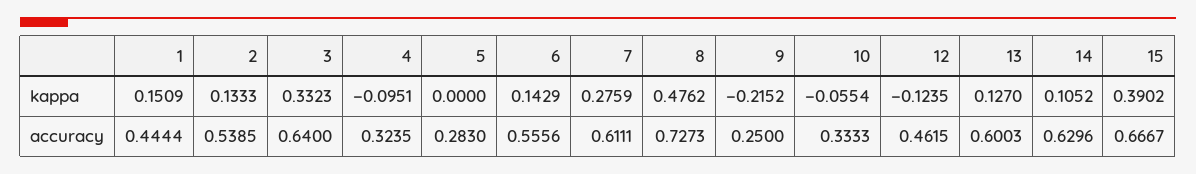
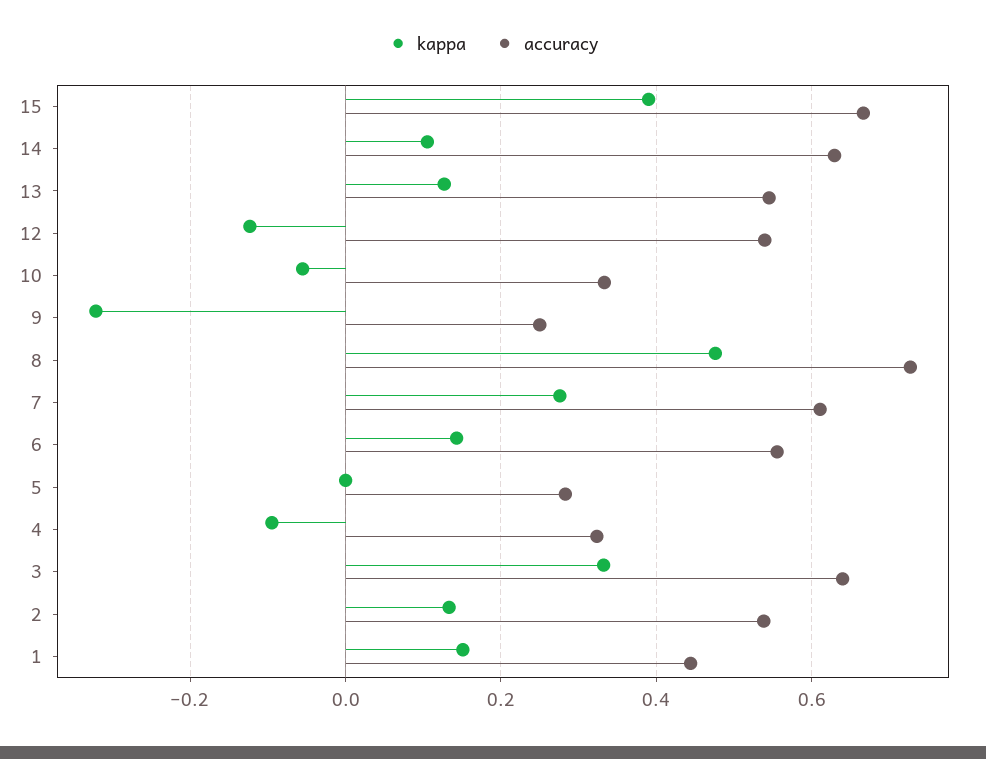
kappa, 9: -0.2152 -> -0.32
accuracy, 12: 0.4615 -> 0.54
accuracy, 13: 0.6003 -> 0.54

